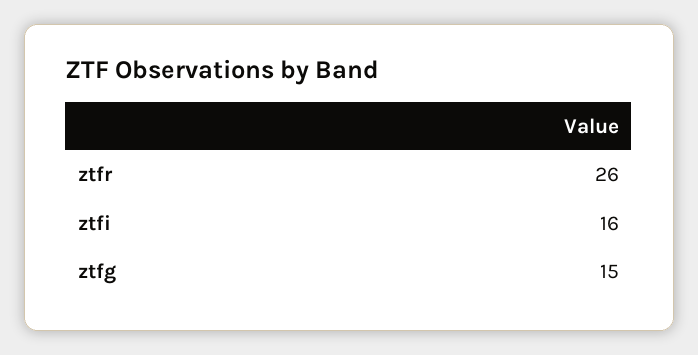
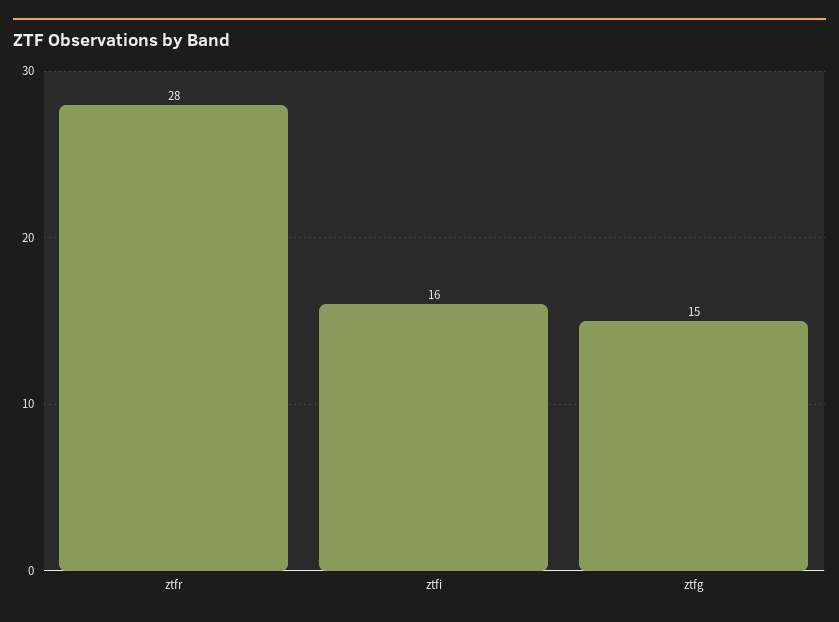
ztfr: 26 -> 28

